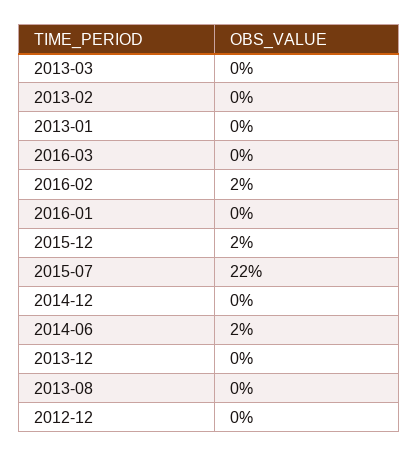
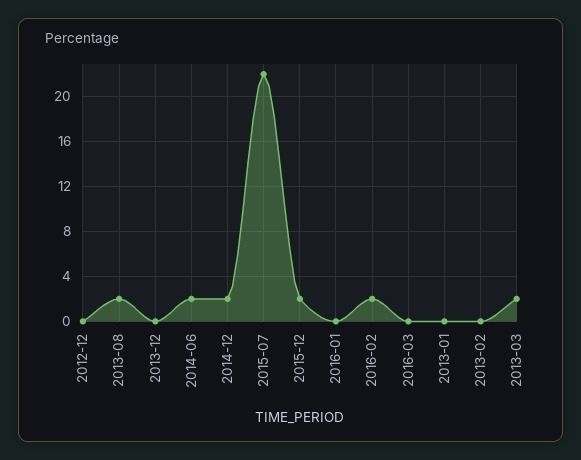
2013-03: 0 -> 2
2014-12: 0 -> 2
2013-08: 0 -> 2

